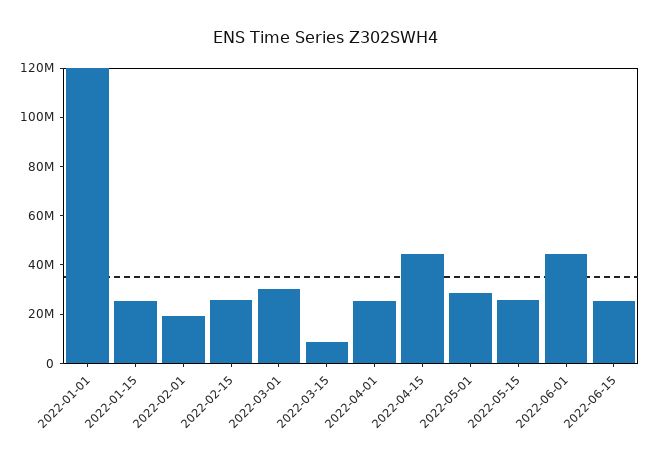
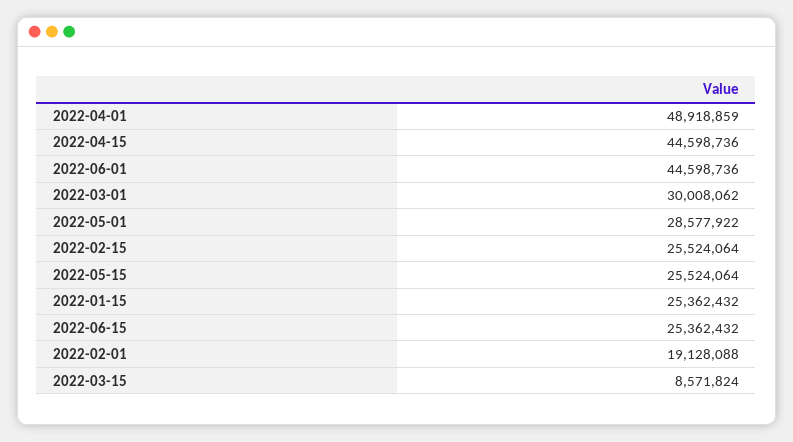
2022-01-01: 120000000 -> none
2022-04-01: 25000000 -> 48918859

